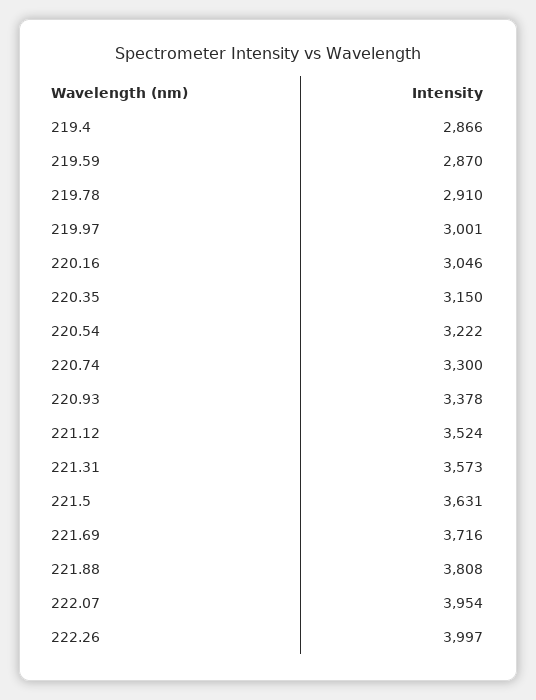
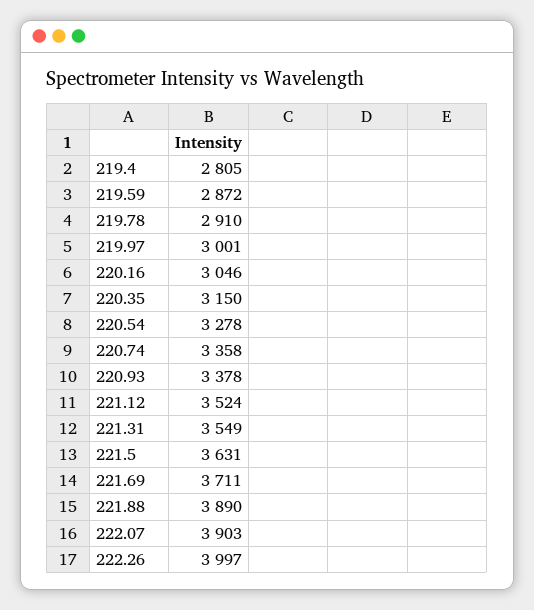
219.4: 2866 -> 2805
219.59: 2870 -> 2872
220.54: 3222 -> 3278
220.74: 3300 -> 3358
221.31: 3573 -> 3549
221.69: 3716 -> 3711
221.88: 3808 -> 3890
222.07: 3954 -> 3903

